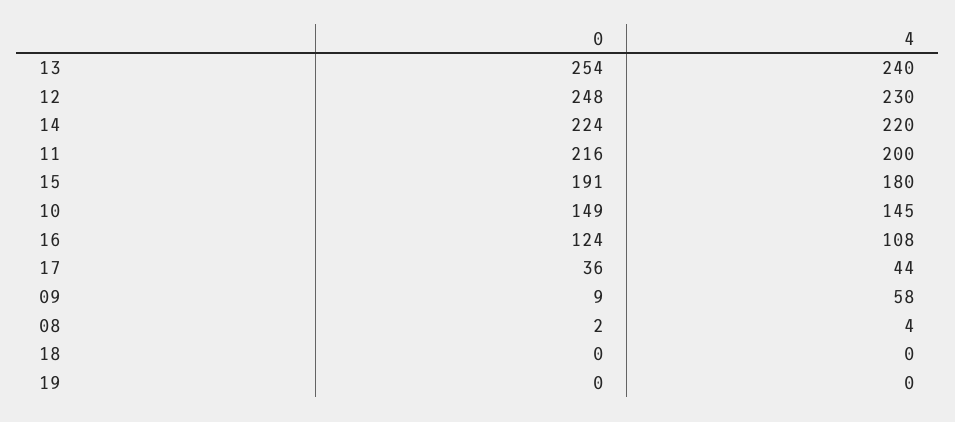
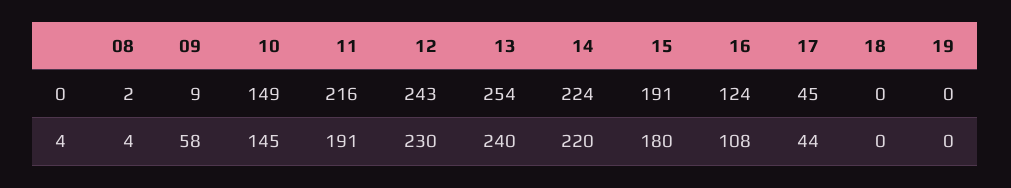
0, 12: 248 -> 243
4, 11: 200 -> 191
0, 17: 36 -> 45

